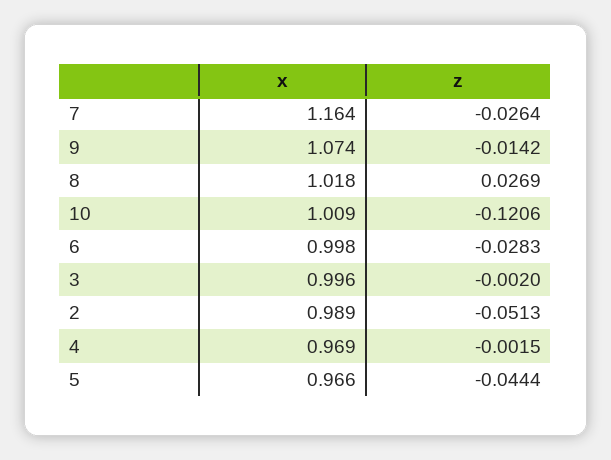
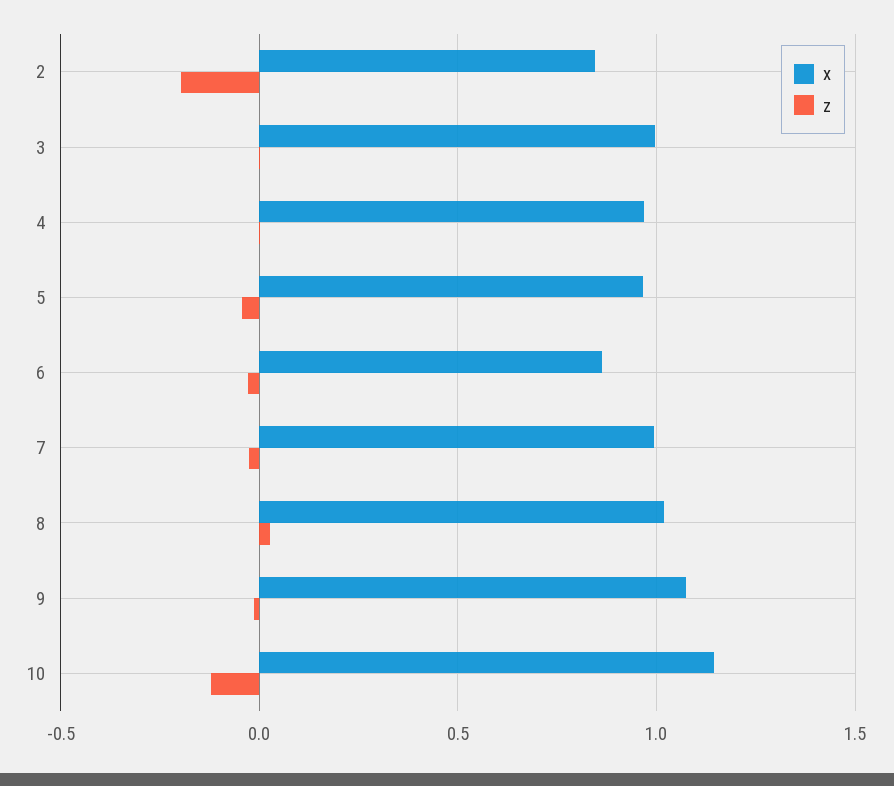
x, 7: 1.164 -> 1
x, 10: 1.009 -> 1.15
x, 6: 0.998 -> 0.85
x, 2: 0.989 -> 0.85
z, 2: -0.0513 -> -0.2

